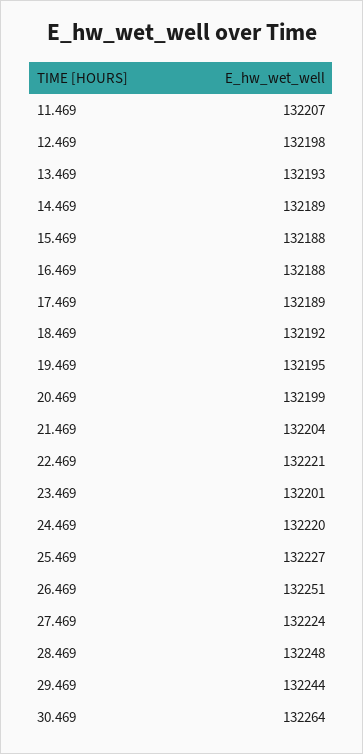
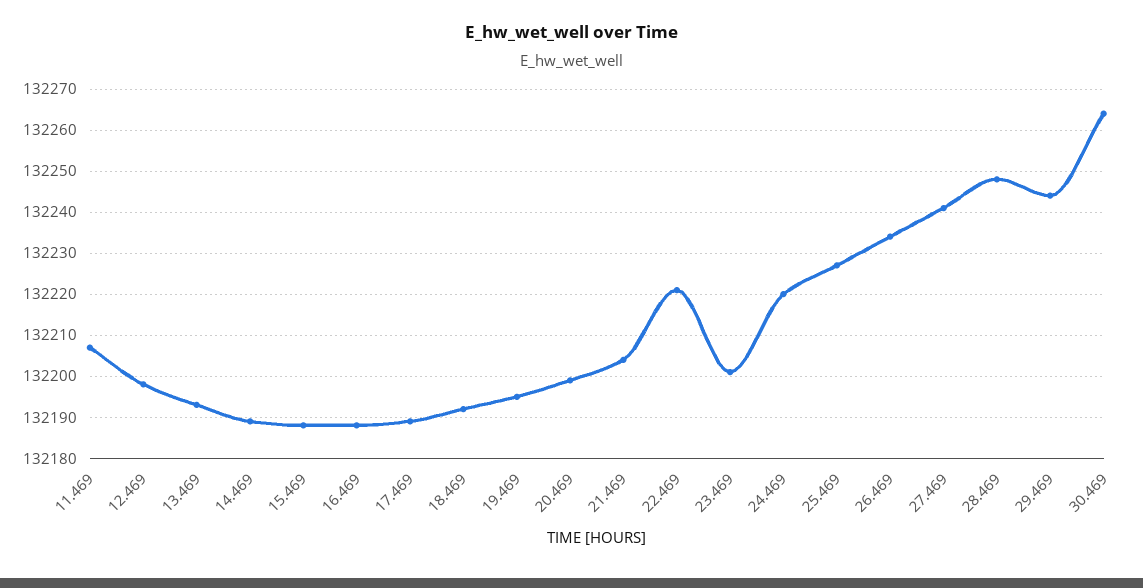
26.469: 132251 -> 132235
27.469: 132224 -> 132240

